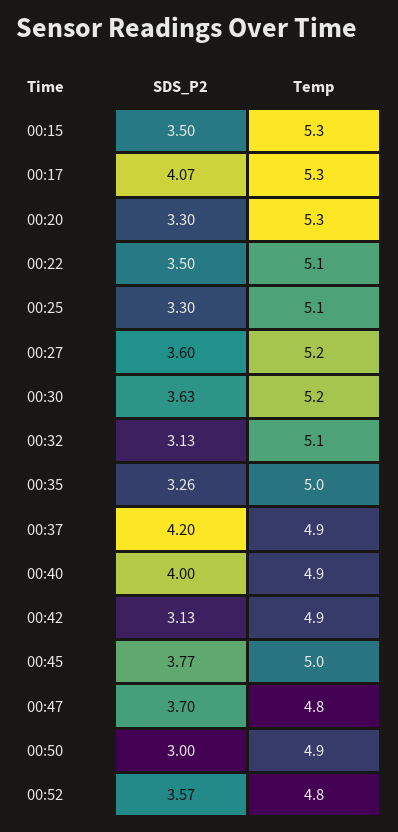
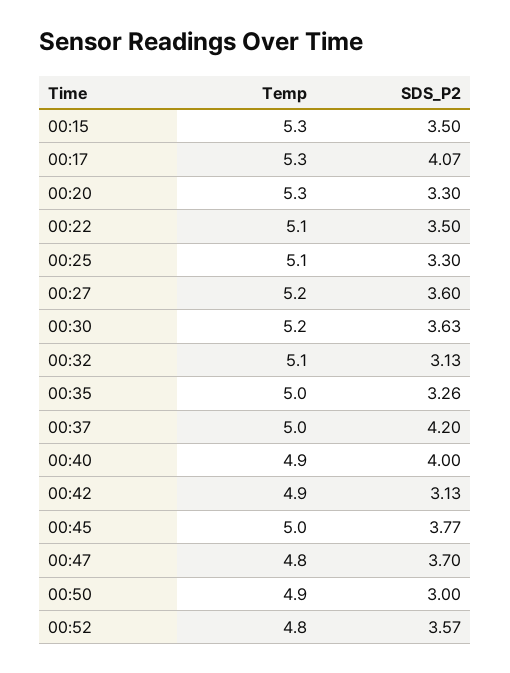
Temp, 00:37: 4.9 -> 5

